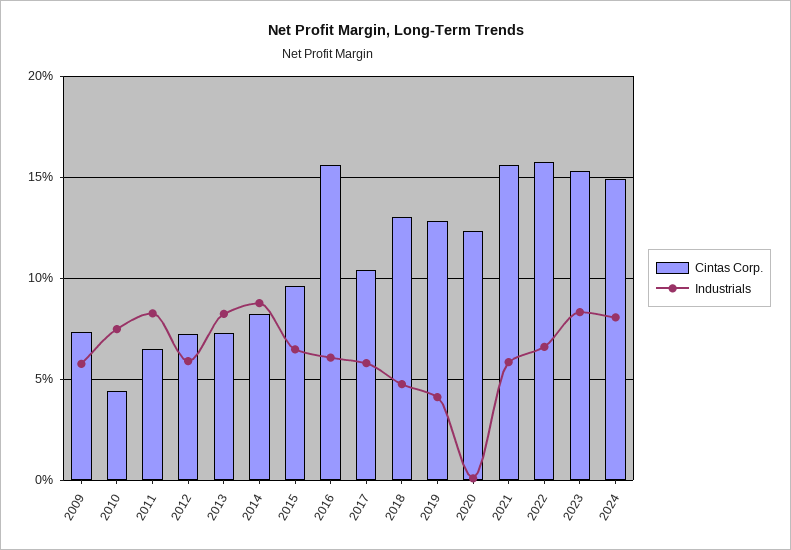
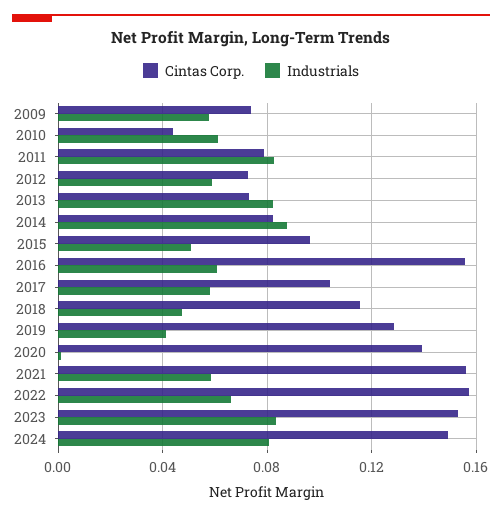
Industrials, 2010: 0.075 -> 0.06
Cintas Corp., 2011: 0.065 -> 0.08
Industrials, 2015: 0.065 -> 0.05
Cintas Corp., 2018: 0.13 -> 0.115
Cintas Corp., 2020: 0.125 -> 0.14

